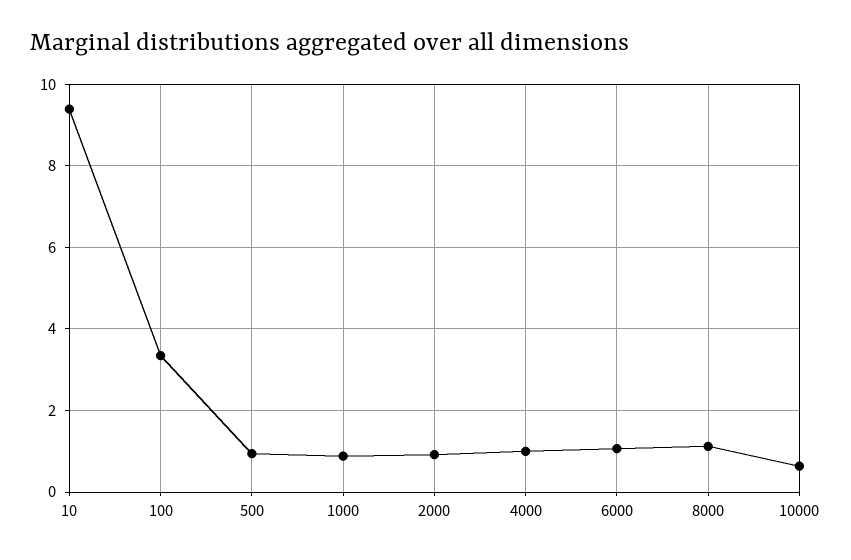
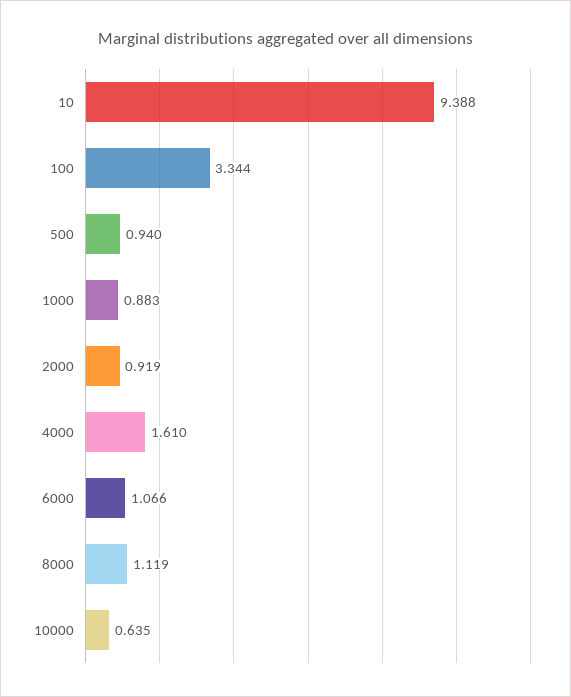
4000: 1 -> 1.61

